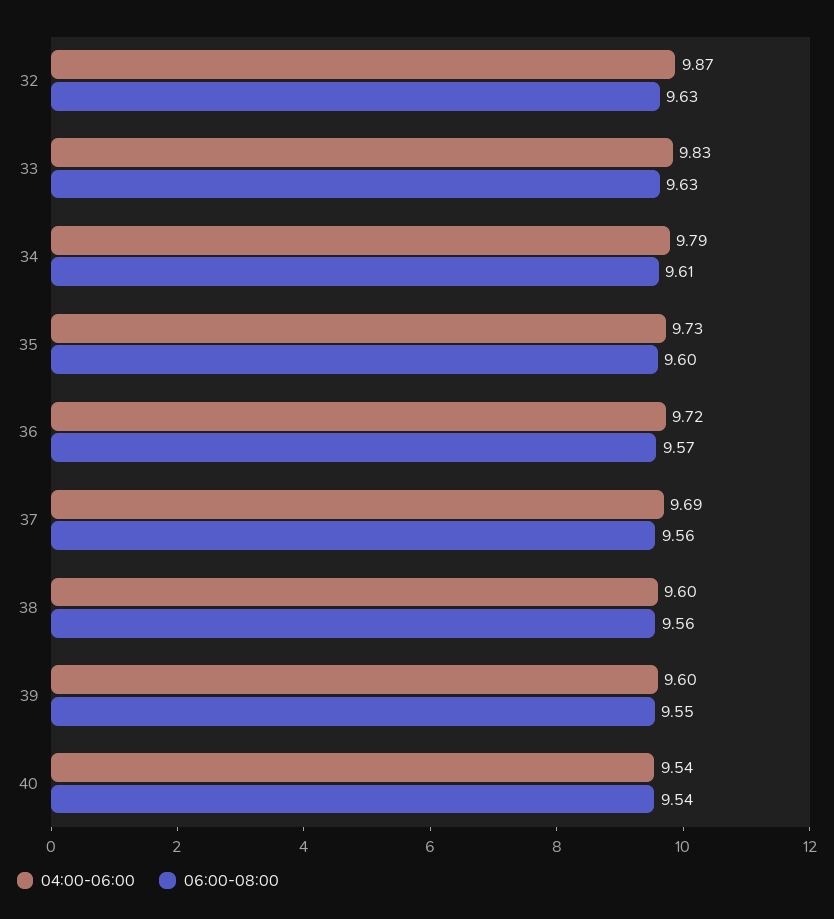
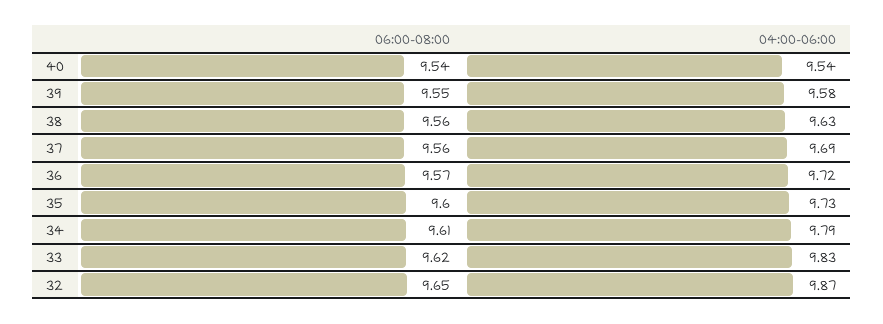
06:00-08:00, 32: 9.63 -> 9.65
06:00-08:00, 33: 9.63 -> 9.62
04:00-06:00, 38: 9.6 -> 9.63
04:00-06:00, 39: 9.6 -> 9.58

